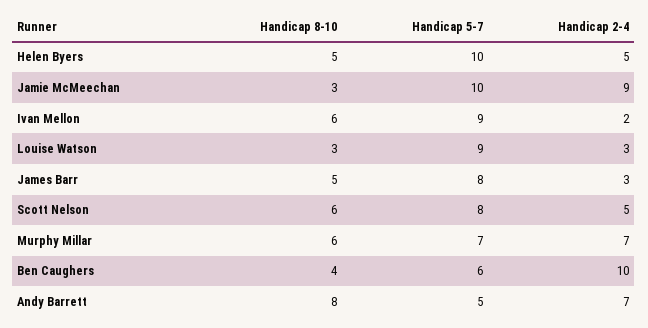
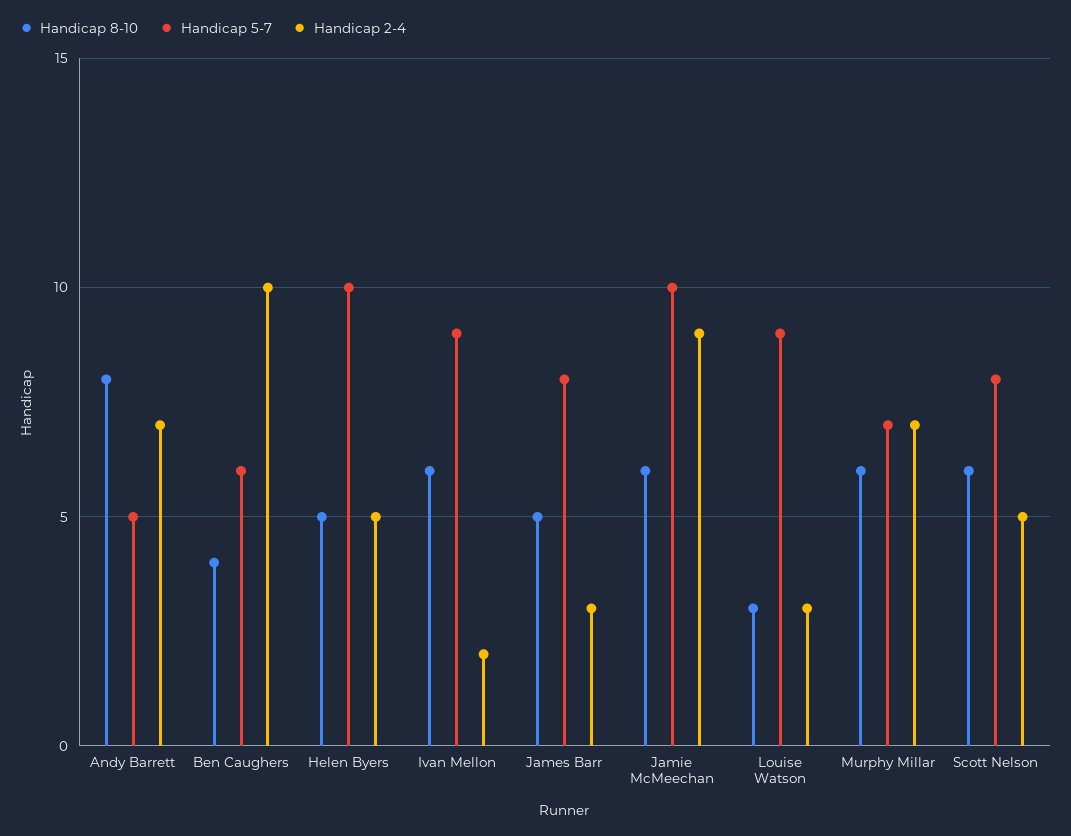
Handicap 8-10, Jamie McMeechan: 3 -> 6

